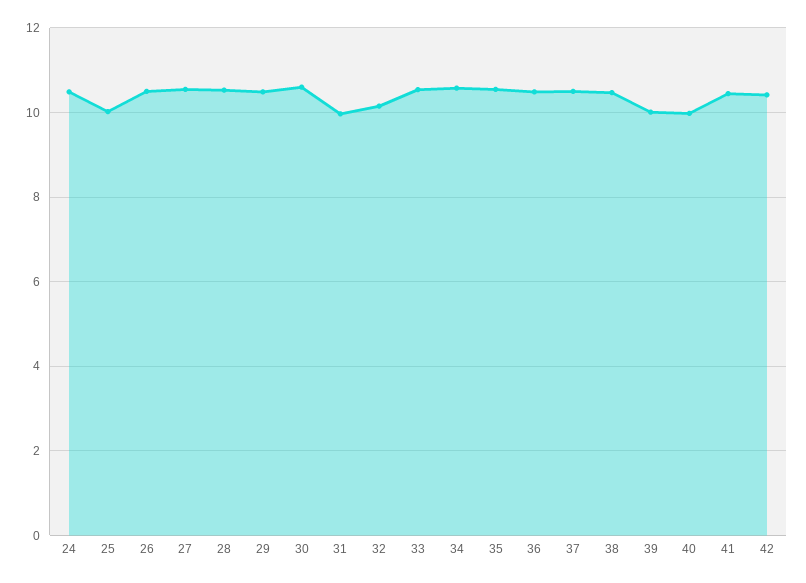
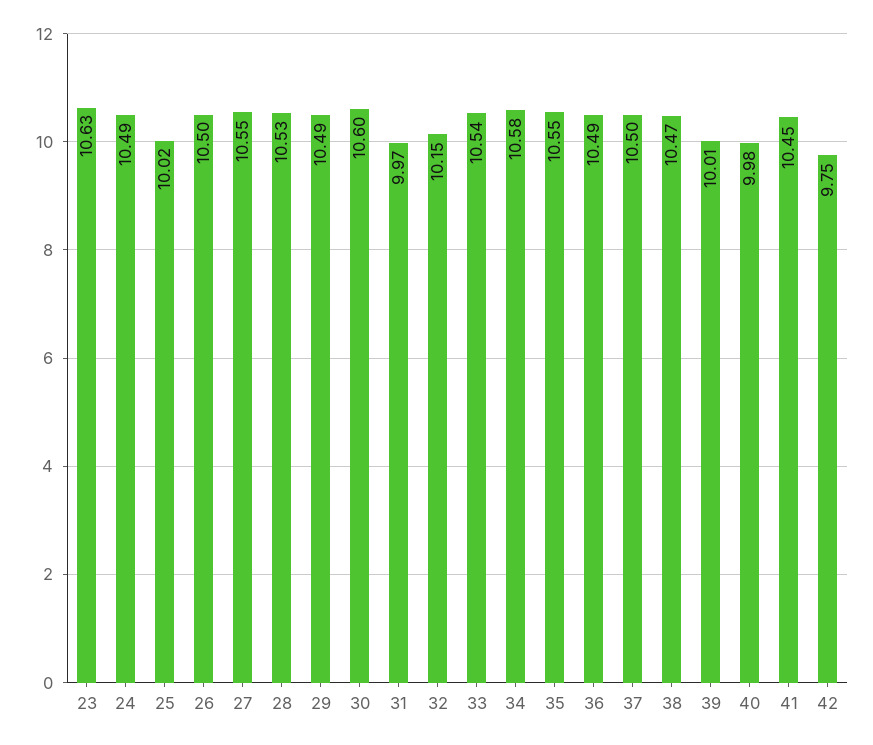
42: 10.4 -> 9.75
23: none -> 10.63

